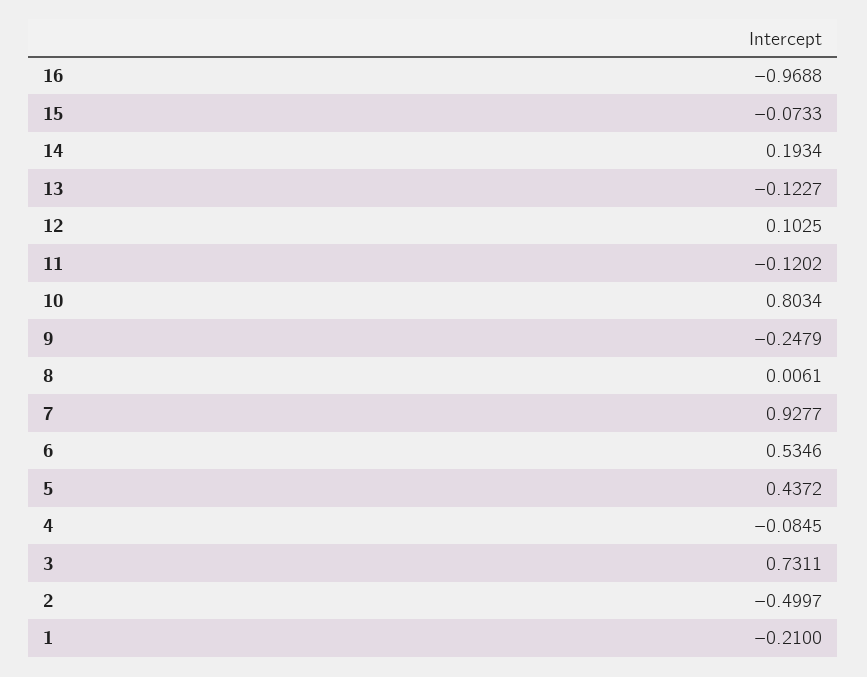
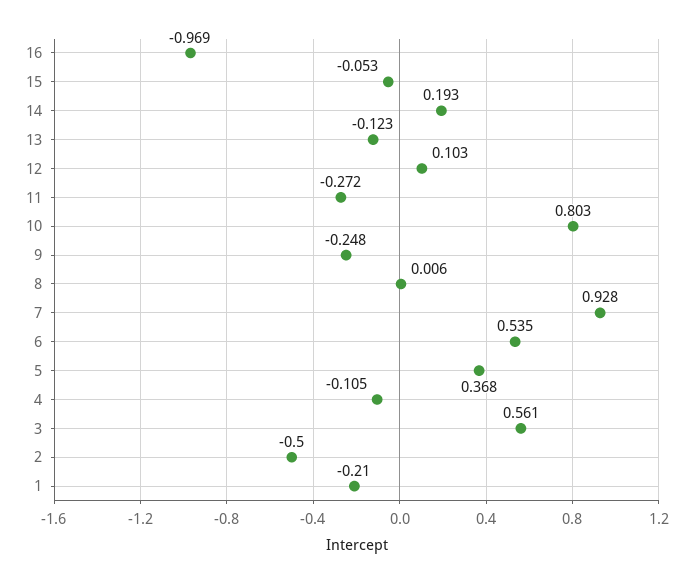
15: -0.0733 -> -0.053
11: -0.1202 -> -0.272
5: 0.4372 -> 0.368
4: -0.0845 -> -0.105
3: 0.7311 -> 0.561

